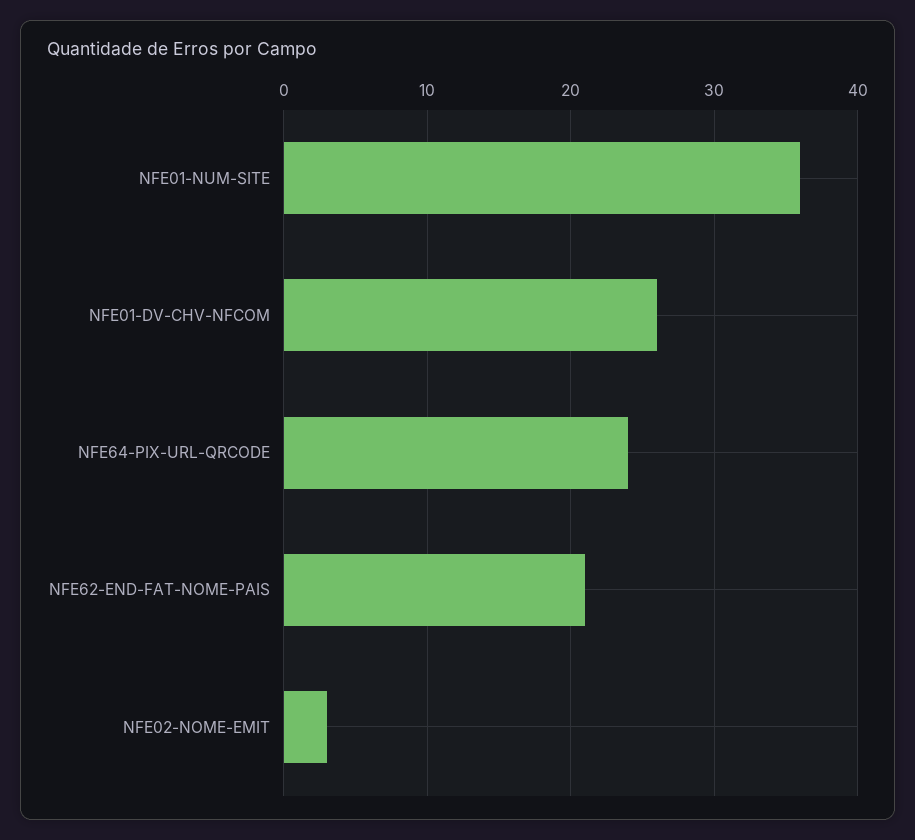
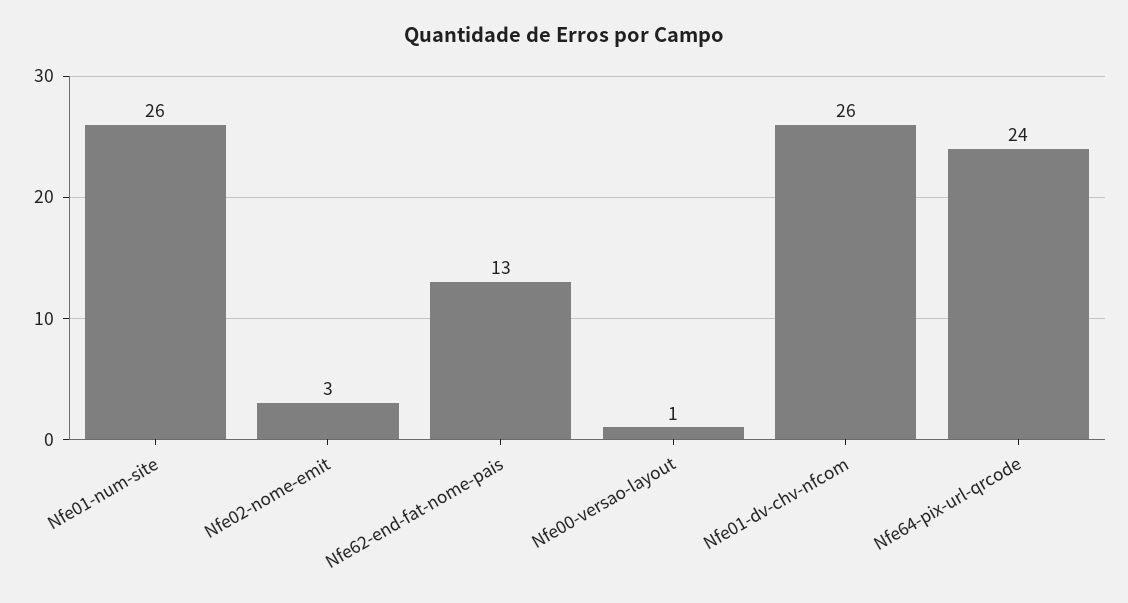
NFE01-NUM-SITE: 36 -> 26
NFE62-END-FAT-NOME-PAIS: 21 -> 13
Nfe00-versao-layout: none -> 1

